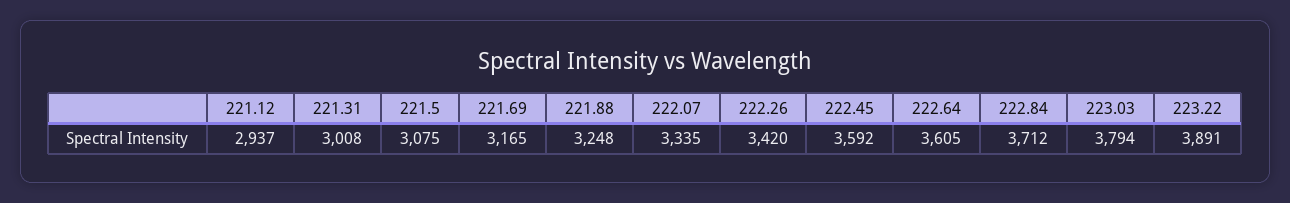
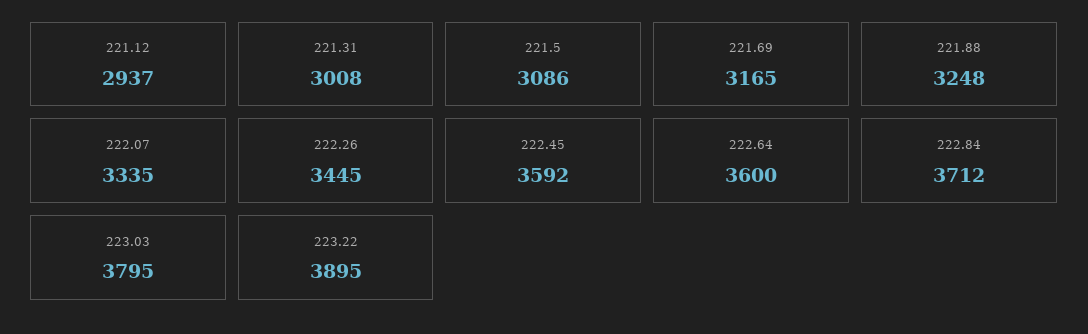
221.5: 3075 -> 3086
222.26: 3420 -> 3445
222.64: 3605 -> 3600
223.03: 3794 -> 3795
223.22: 3891 -> 3895

